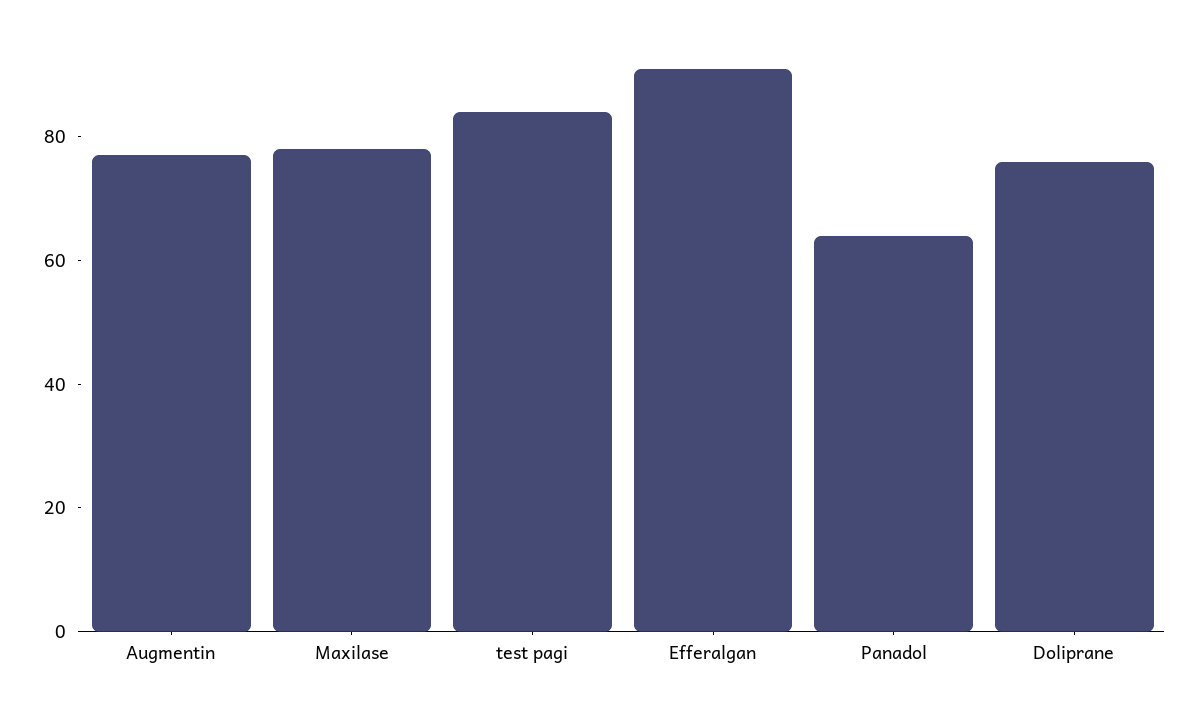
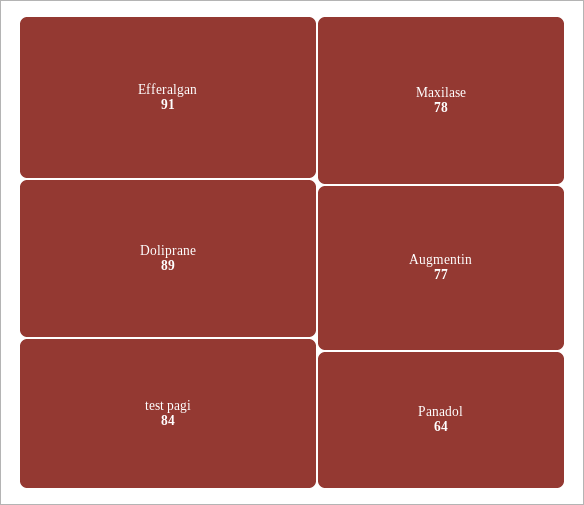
Doliprane: 75 -> 89

